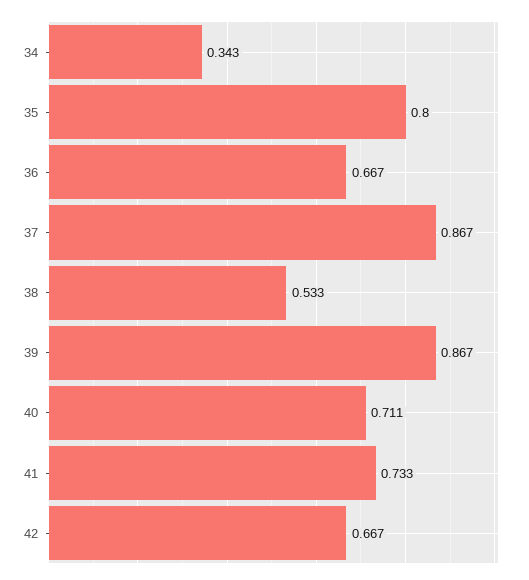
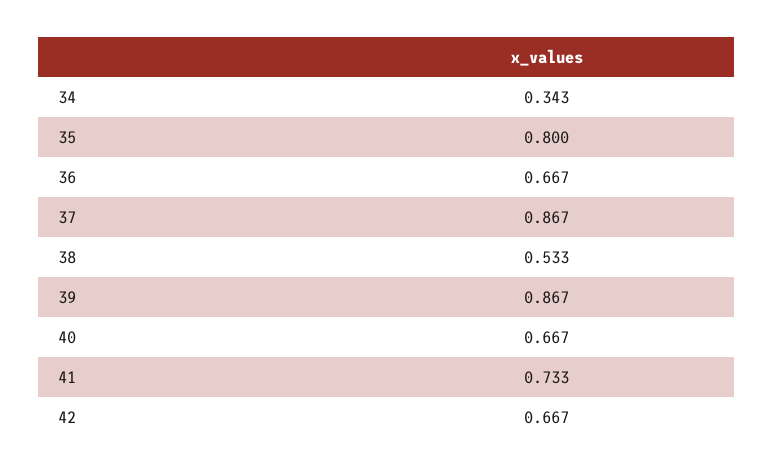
40: 0.711 -> 0.667

